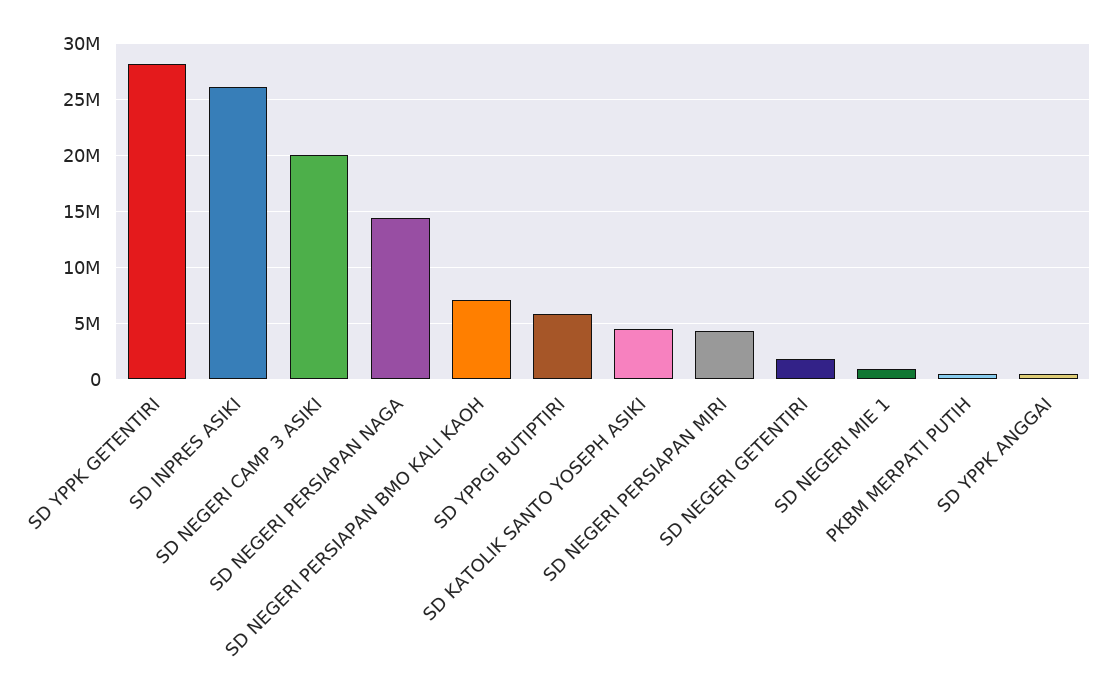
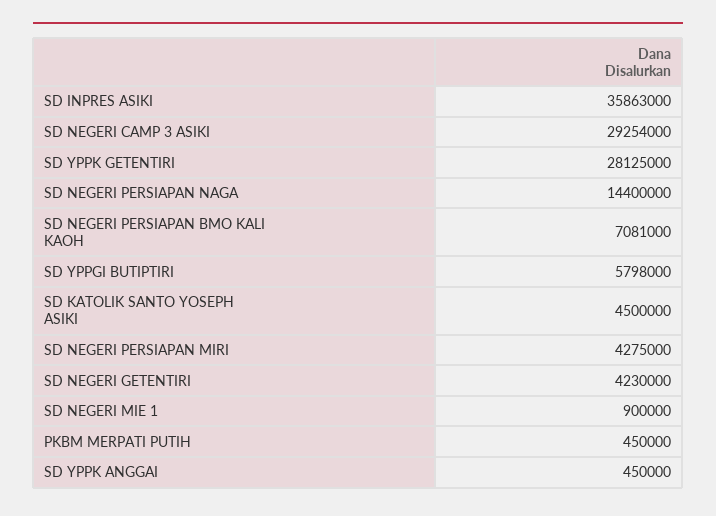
SD INPRES ASIKI: 26000000 -> 35863000
SD NEGERI CAMP 3 ASIKI: 20000000 -> 29254000
SD NEGERI GETENTIRI: 2000000 -> 4230000

